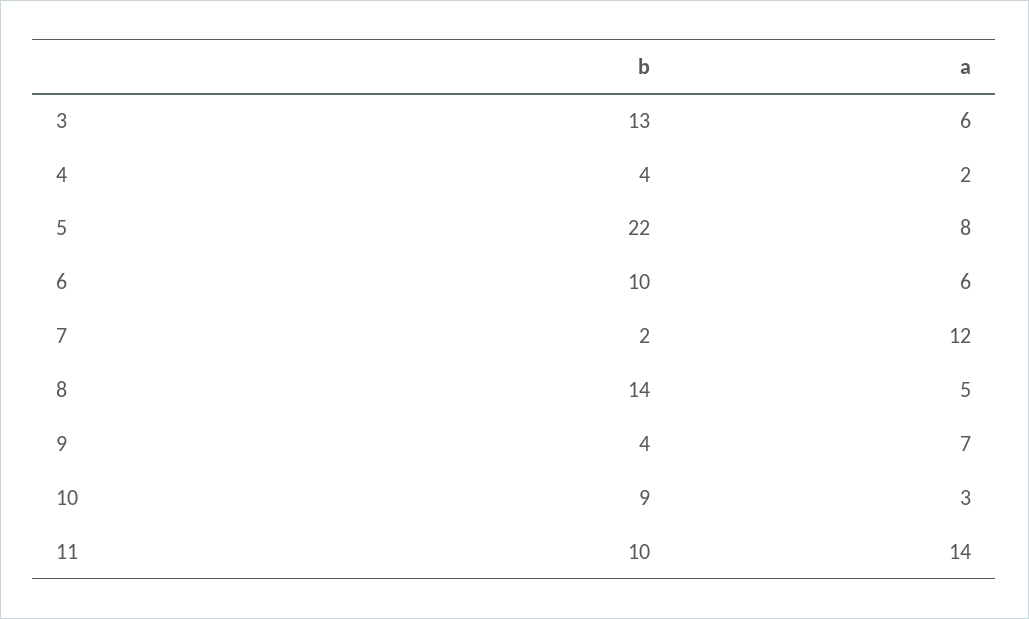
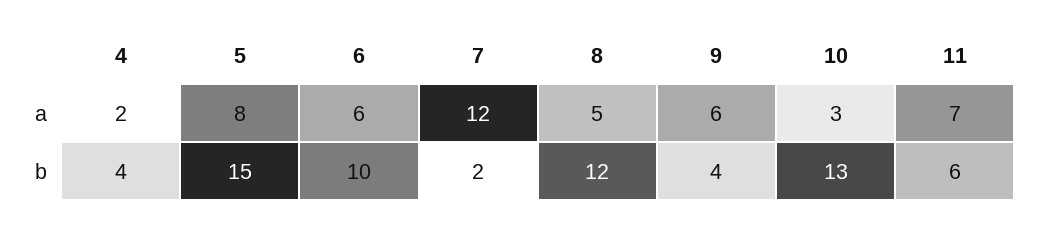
b, 3: 13 -> none
a, 3: 6 -> none
b, 5: 22 -> 15
b, 8: 14 -> 12
a, 9: 7 -> 6
b, 10: 9 -> 13
b, 11: 10 -> 6
a, 11: 14 -> 7

